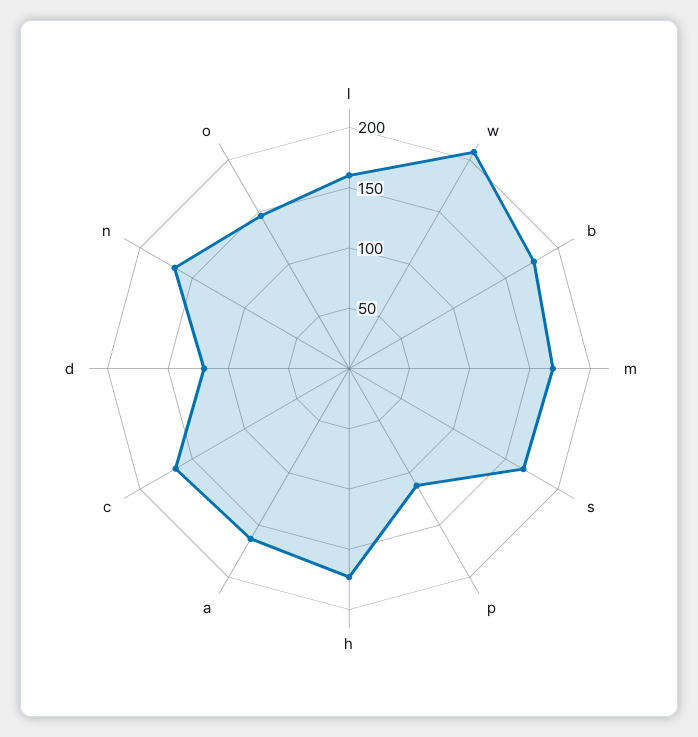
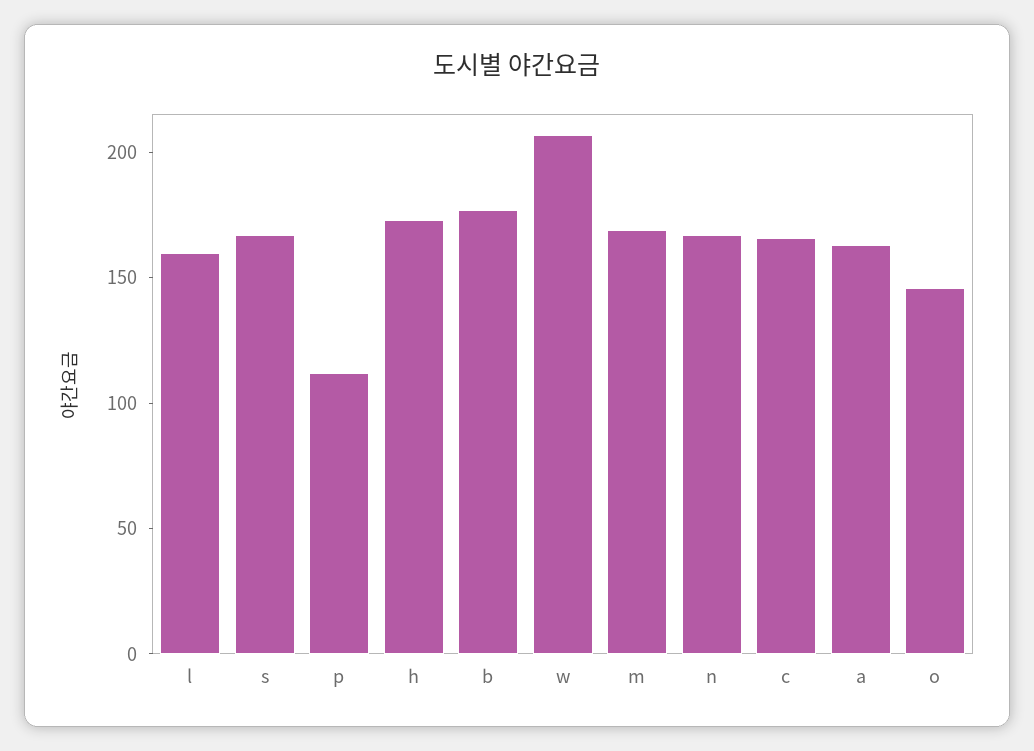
d: 120 -> none

